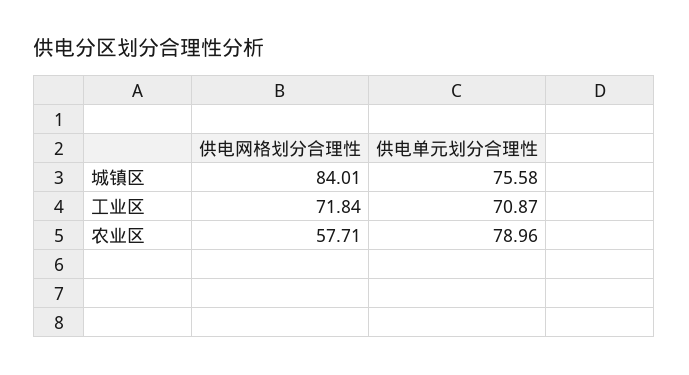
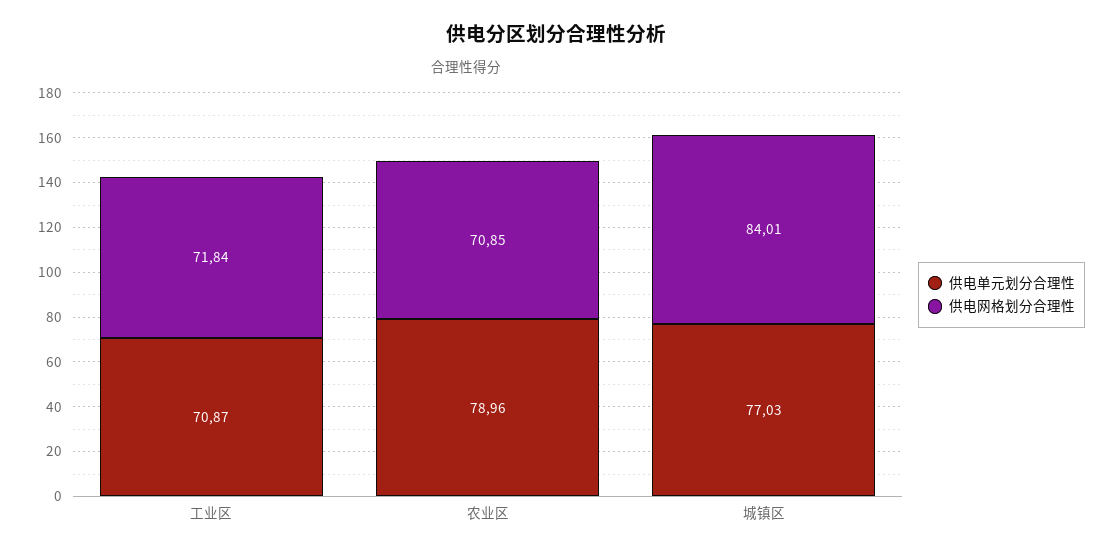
供电单元划分合理性, 城镇区: 75.58 -> 77.03
供电网格划分合理性, 农业区: 57.71 -> 70.85

